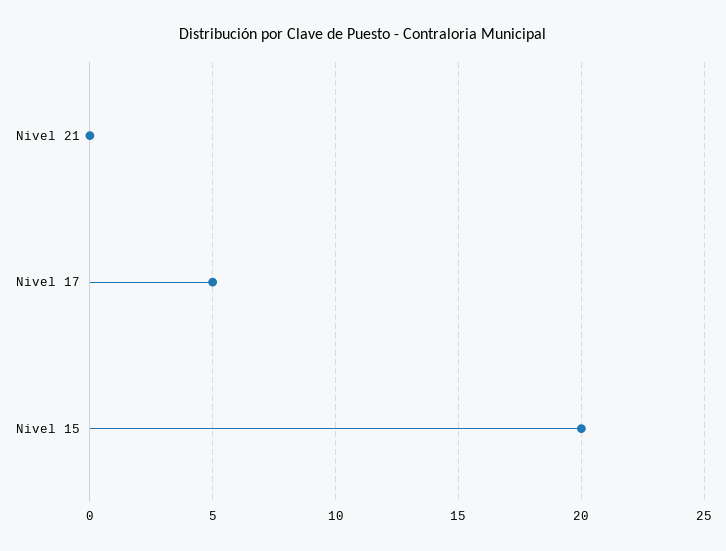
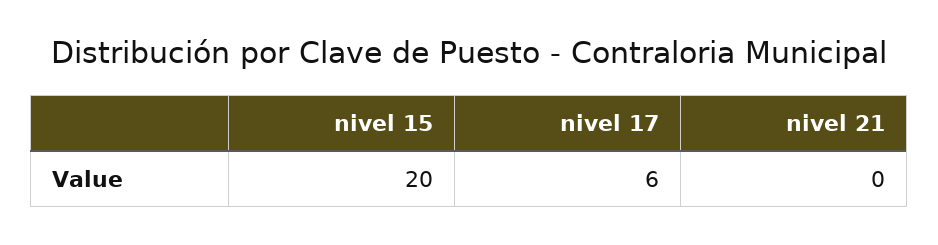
Nivel 17: 5 -> 6

